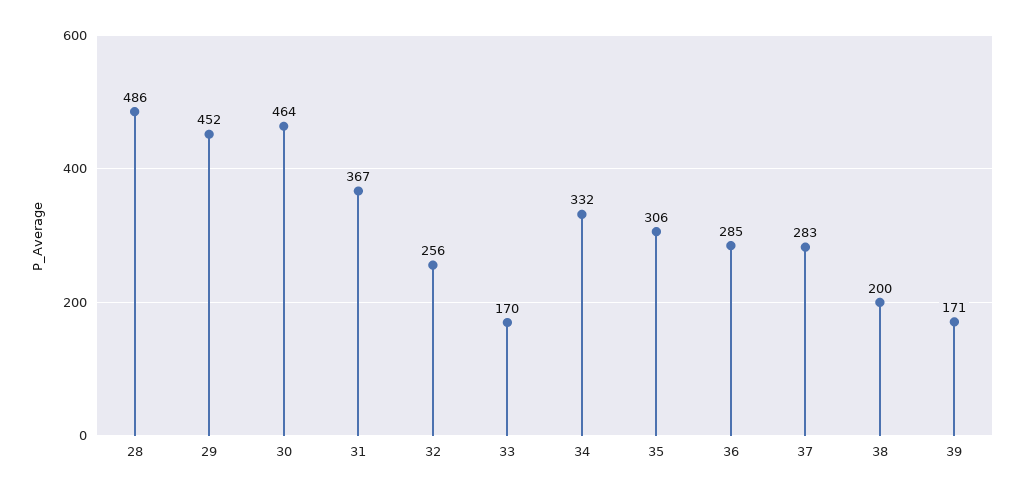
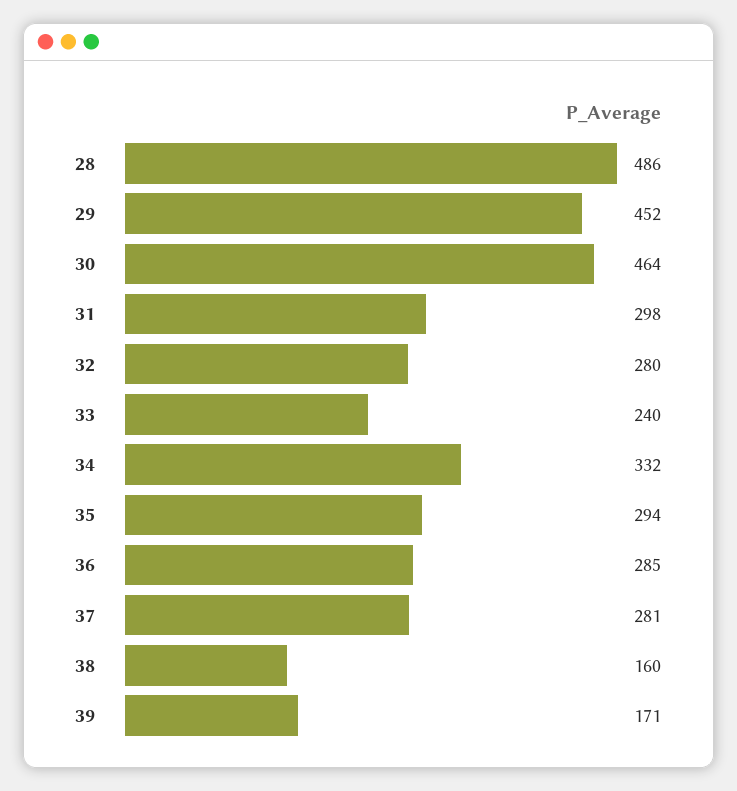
31: 367 -> 298
32: 256 -> 280
33: 170 -> 240
35: 306 -> 294
37: 283 -> 281
38: 200 -> 160

